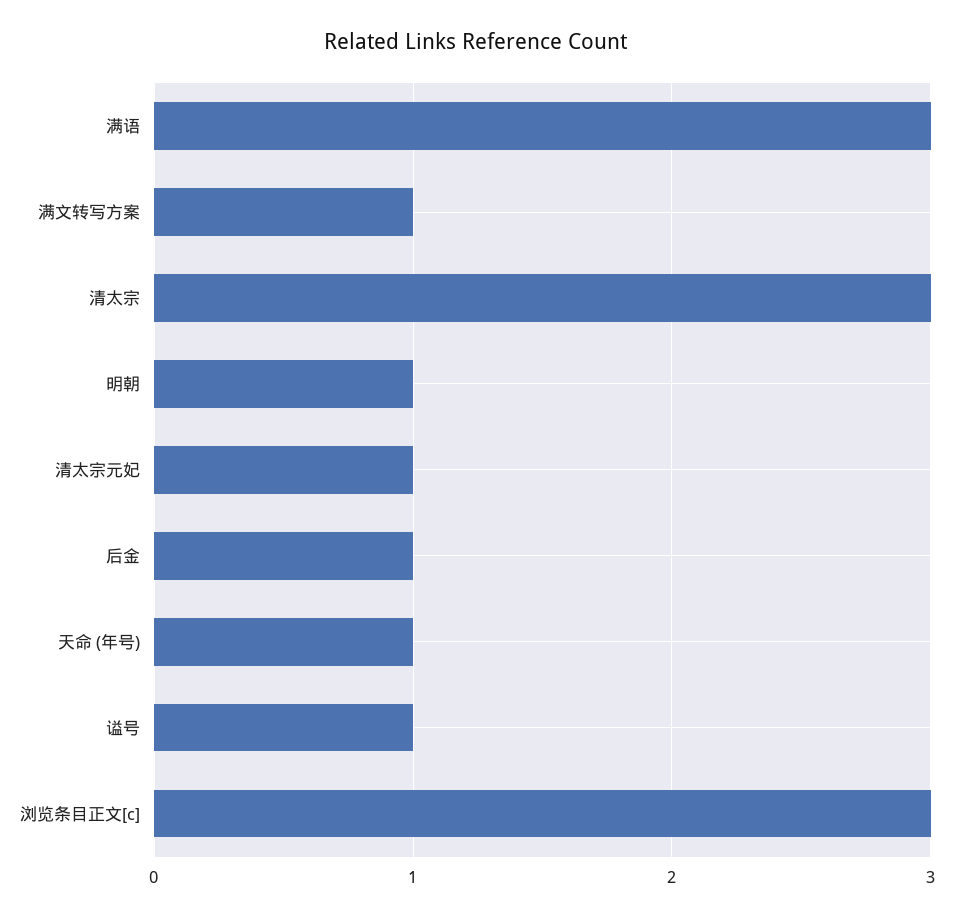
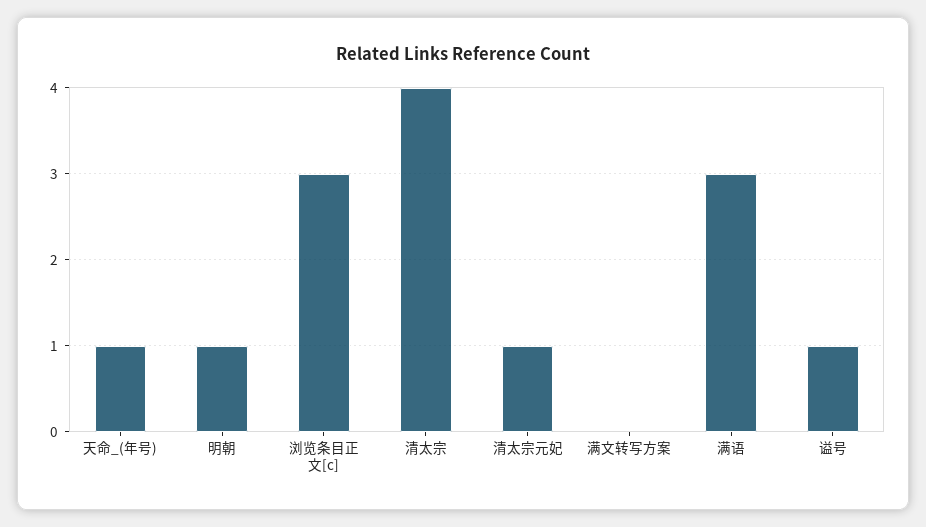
满文转写方案: 1 -> 0
清太宗: 3 -> 4
后金: 1 -> none

